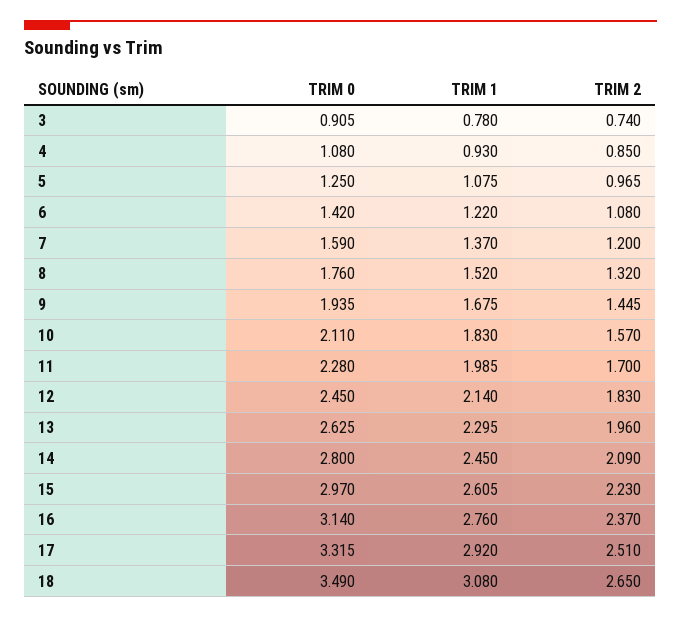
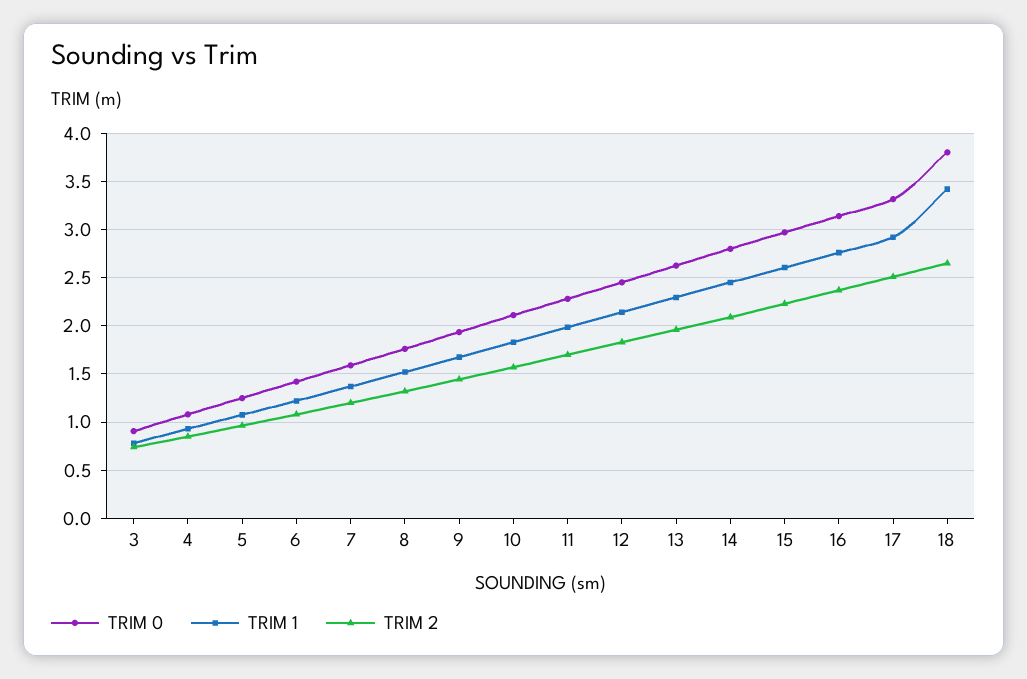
TRIM 0, 18: 3.49 -> 3.8
TRIM 1, 18: 3.08 -> 3.4

